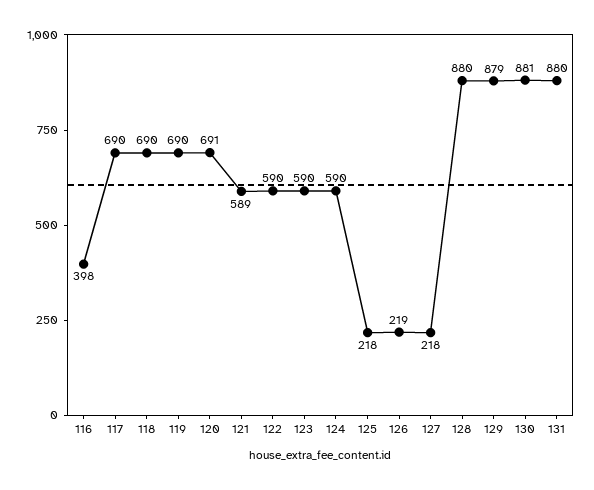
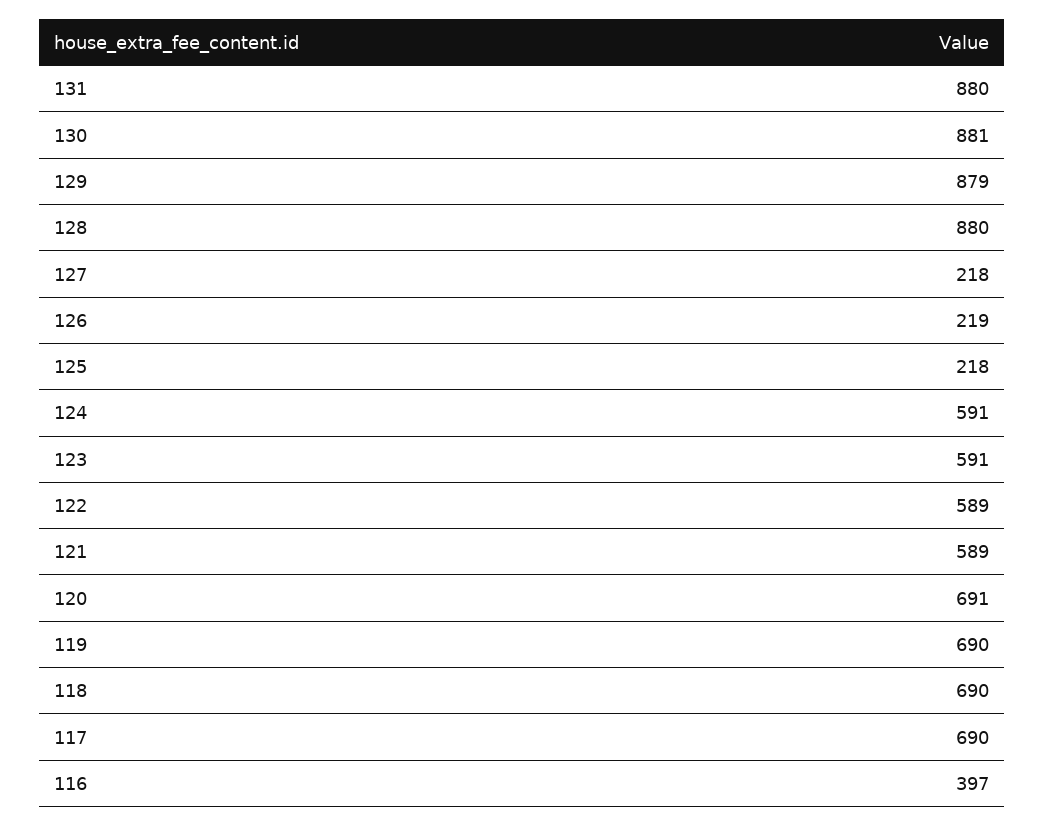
116: 398 -> 397
122: 590 -> 589
123: 590 -> 591
124: 590 -> 591

